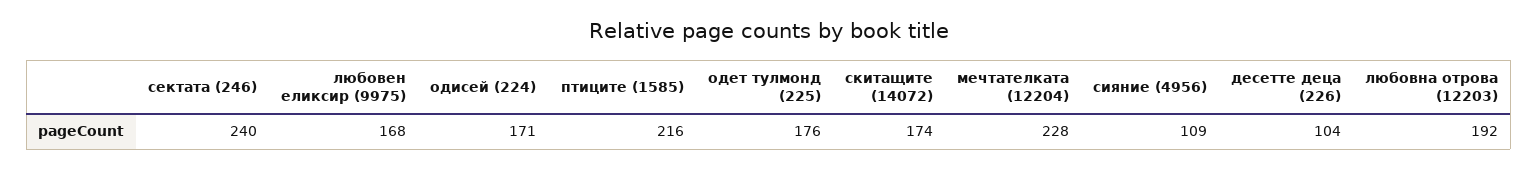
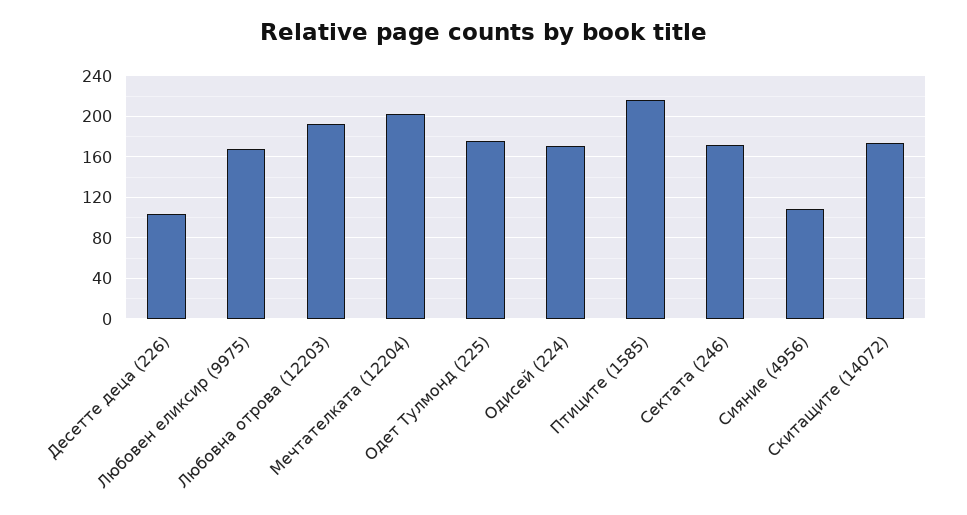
сектата (246): 240 -> 170
мечтателката (12204): 228 -> 200

